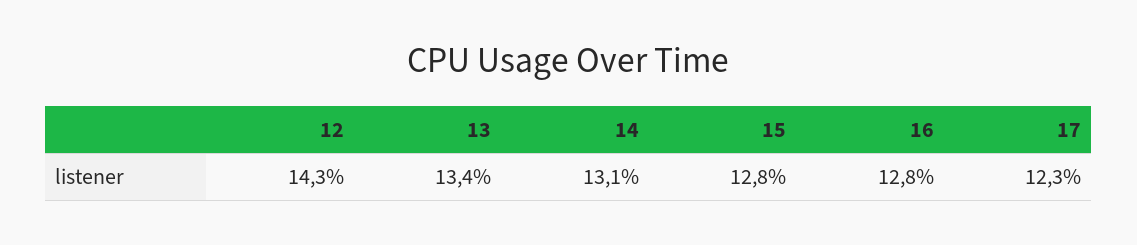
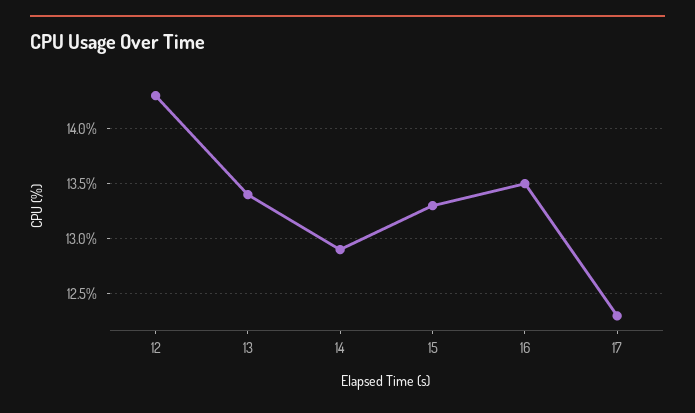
14: 13.1 -> 12.9
15: 12.8 -> 13.3
16: 12.8 -> 13.5

